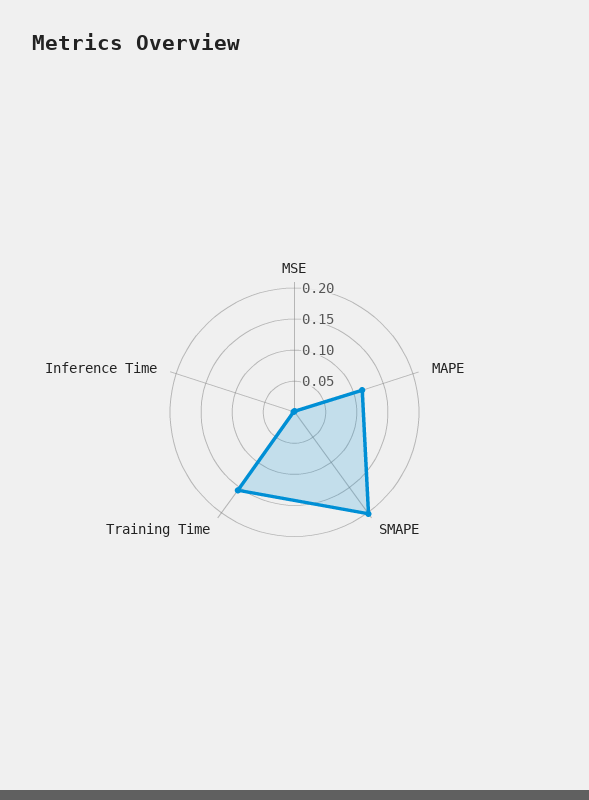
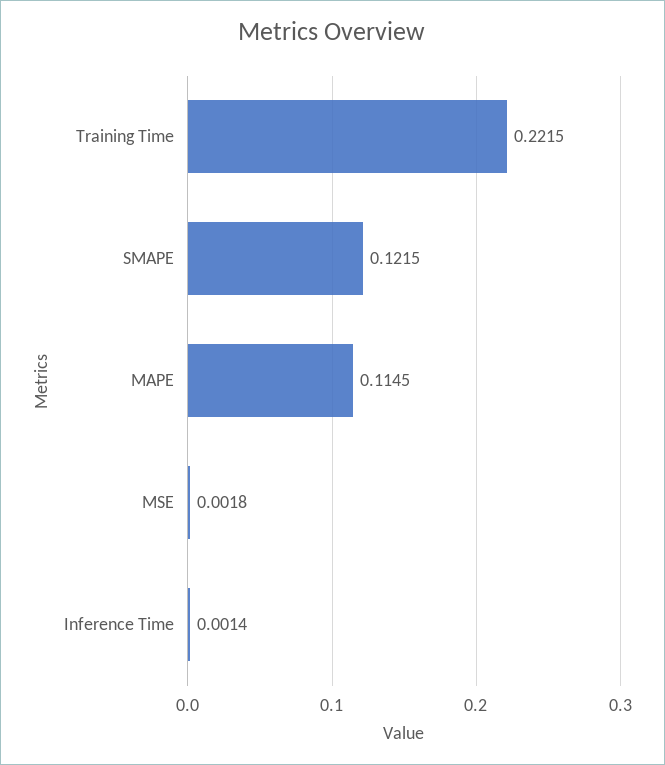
SMAPE: 0.2 -> 0.1215
Training Time: 0.15 -> 0.2215

